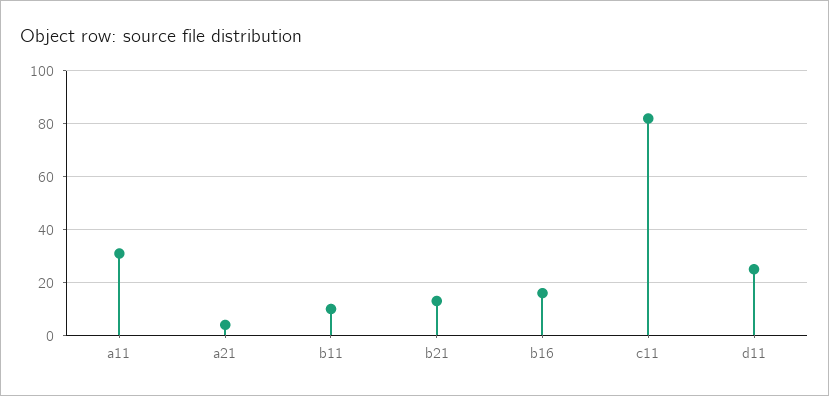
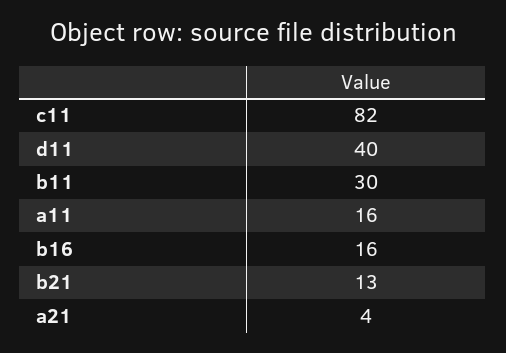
a11: 30 -> 16
b11: 10 -> 30
d11: 25 -> 40

